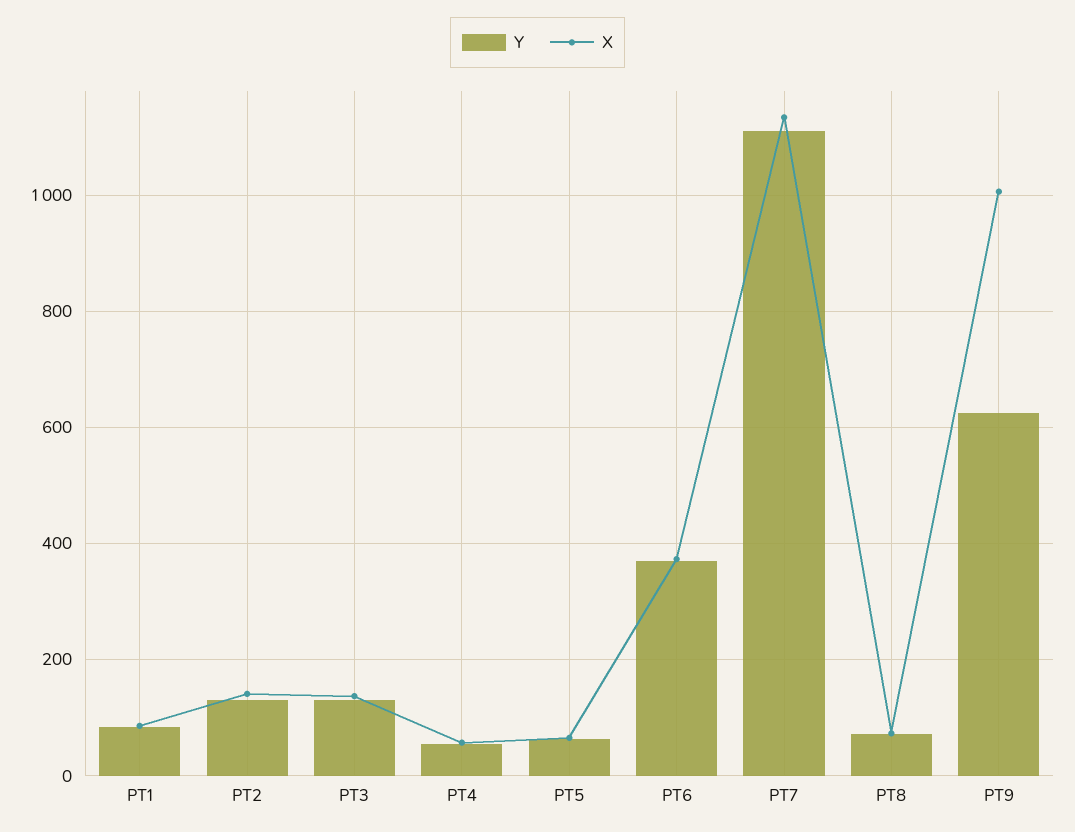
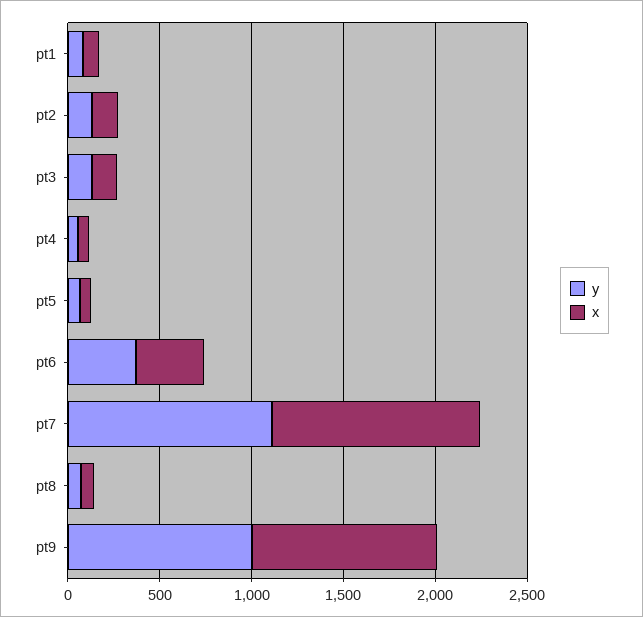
Y, PT9: 620 -> 1000

